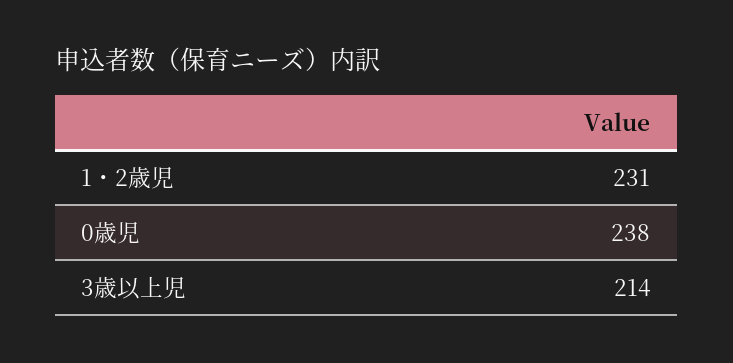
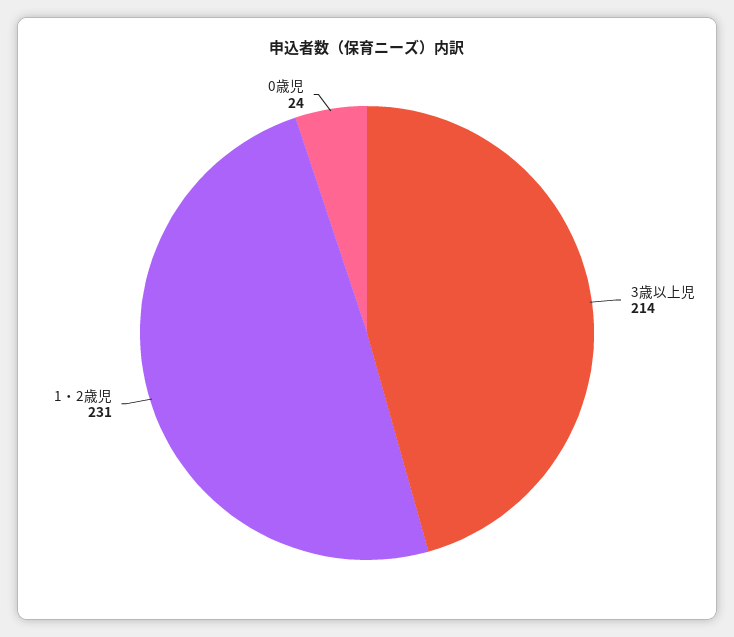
0歳児: 238 -> 24

